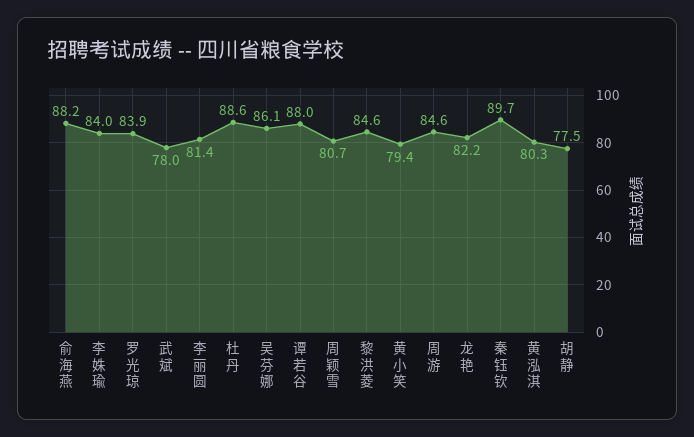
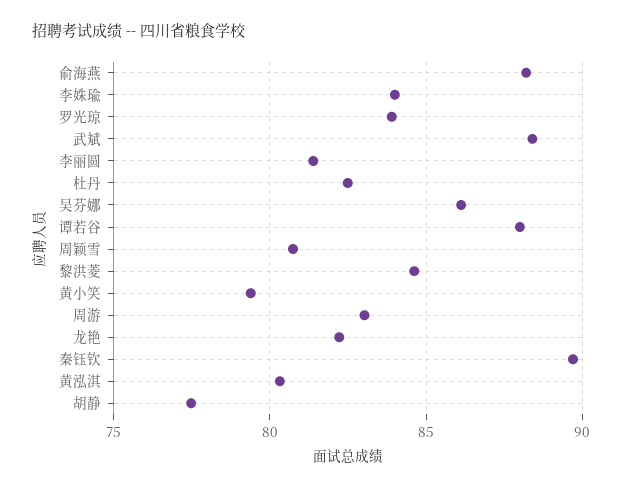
武斌: 78 -> 88.5
杜丹: 88.6 -> 82.5
周游: 84.6 -> 83

